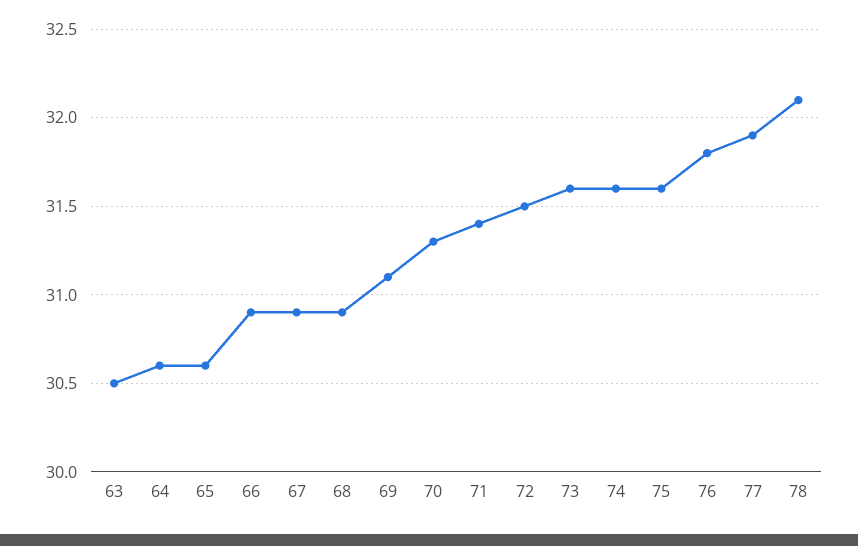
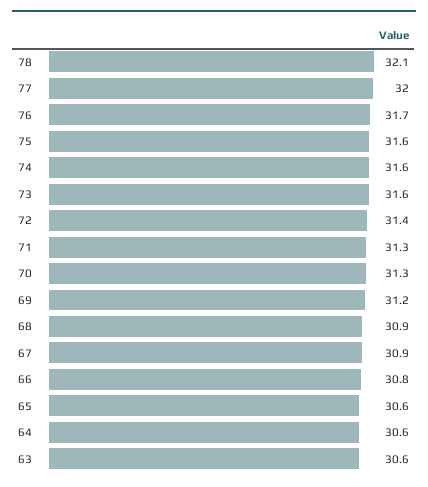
63: 30.5 -> 30.6
66: 30.9 -> 30.8
69: 31.1 -> 31.2
71: 31.4 -> 31.3
72: 31.5 -> 31.4
76: 31.8 -> 31.7
77: 31.9 -> 32

